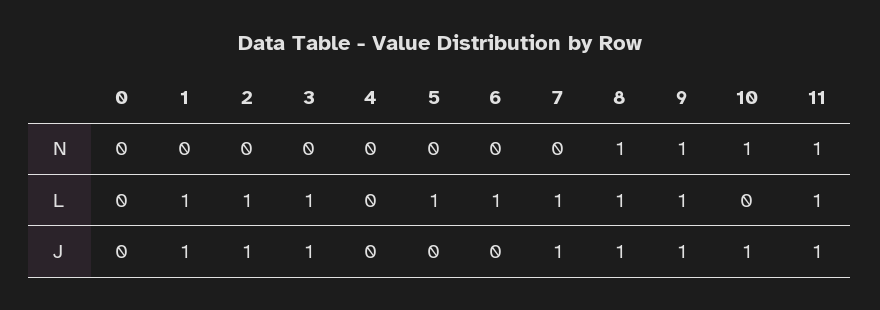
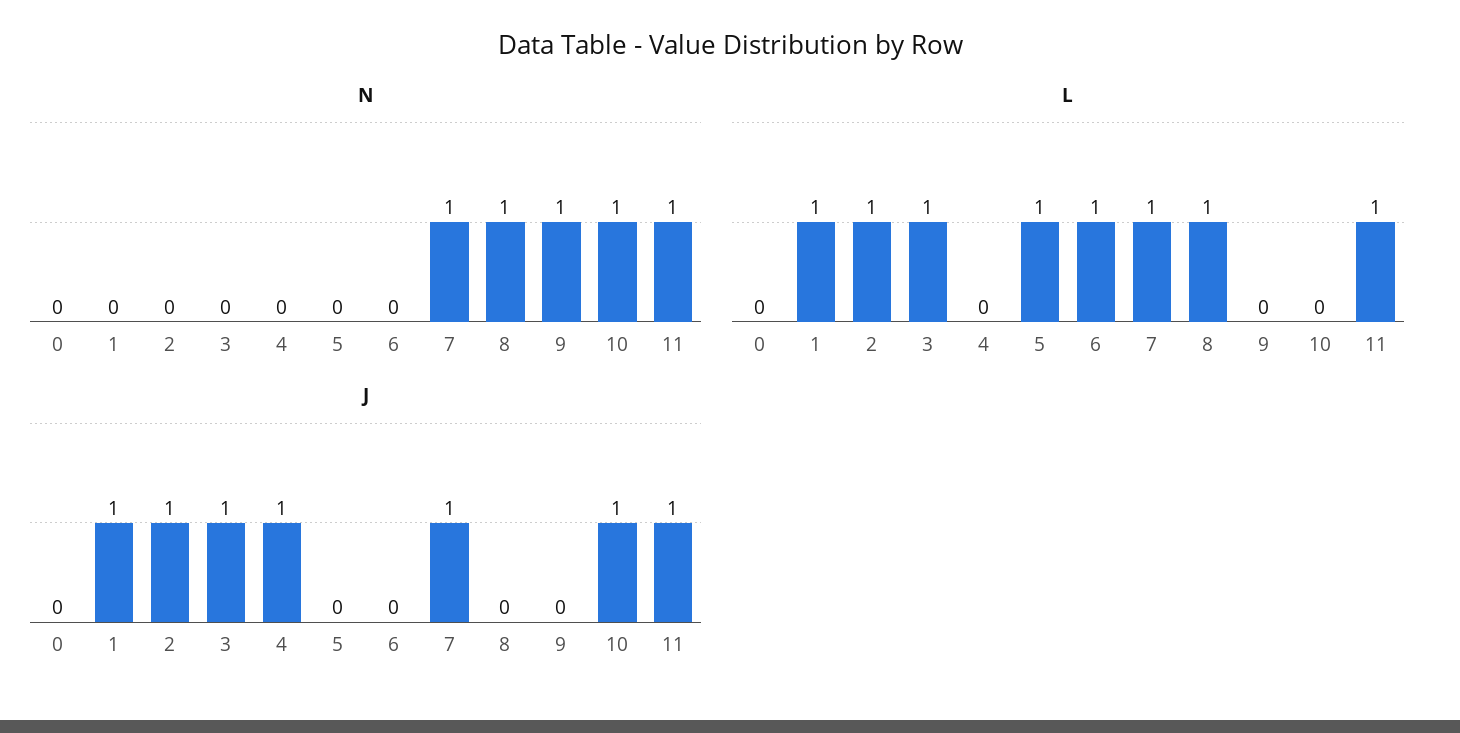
N, 7: 0 -> 1
L, 9: 1 -> 0
J, 4: 0 -> 1
J, 8: 1 -> 0
J, 9: 1 -> 0

